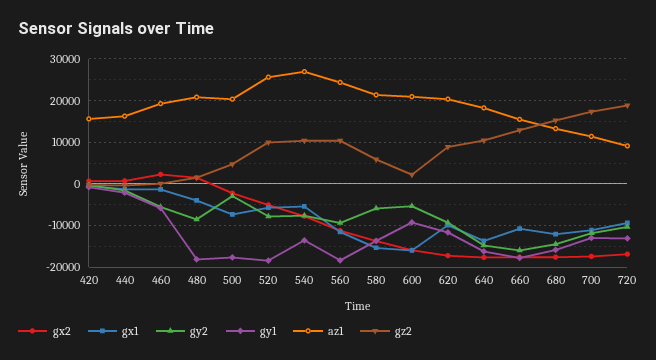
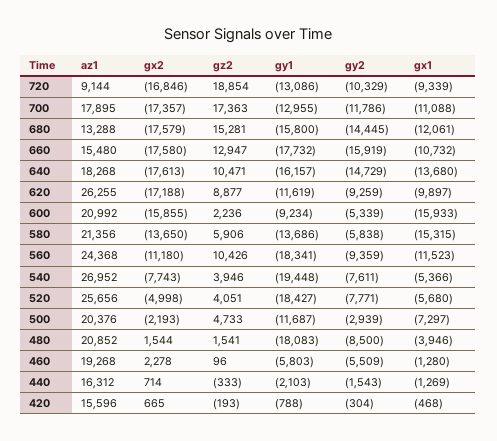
gy1, 500: -18000 -> -11687
gz2, 520: 10000 -> 4051
gy1, 540: -14000 -> -19448
gz2, 540: 10000 -> 3946
az1, 620: 20000 -> 26255
az1, 700: 12000 -> 17895

